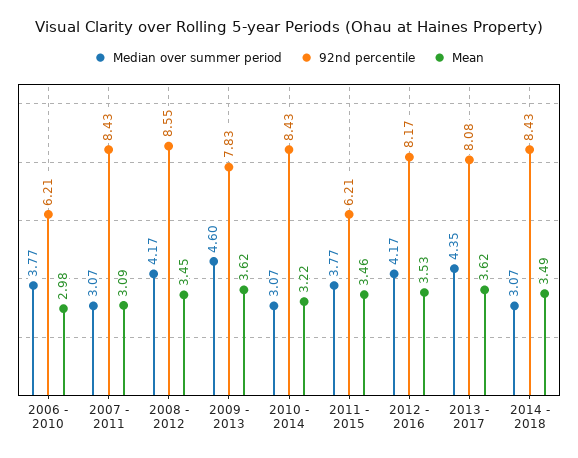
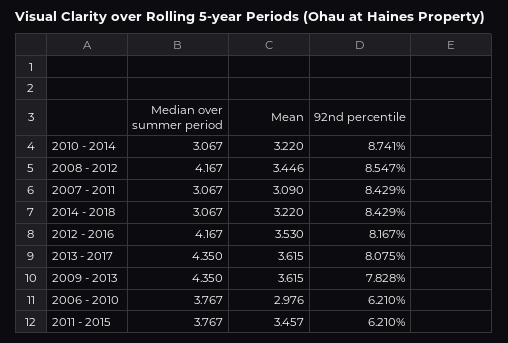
Median over summer period, 2009 - 2013: 4.6 -> 4.35
92nd percentile, 2010 - 2014: 8.43 -> 8.741
Mean, 2014 - 2018: 3.49 -> 3.22

